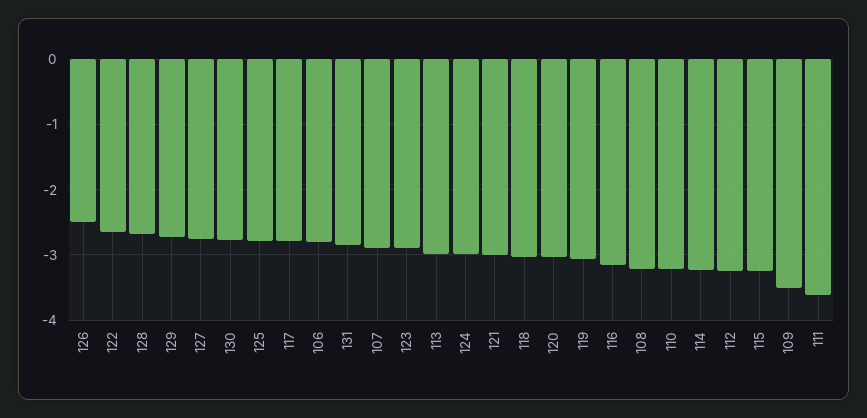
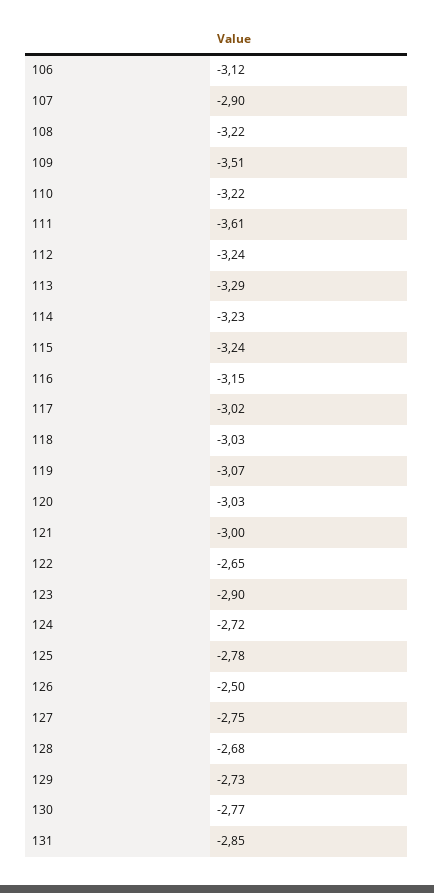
117: -2.8 -> -3.02
106: -2.8 -> -3.12
113: -3 -> -3.29
124: -3 -> -2.72

